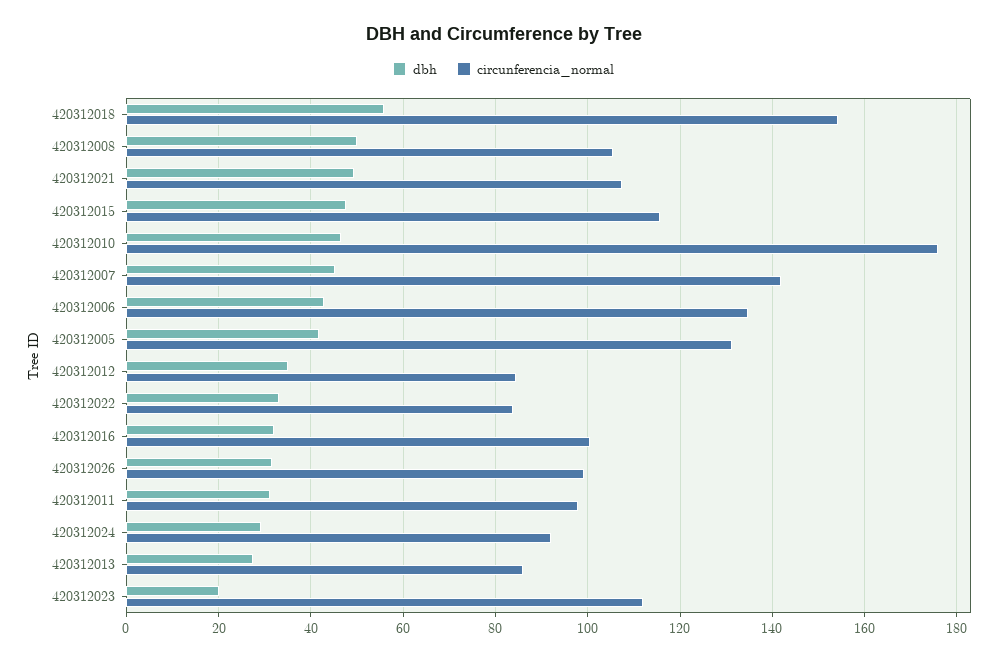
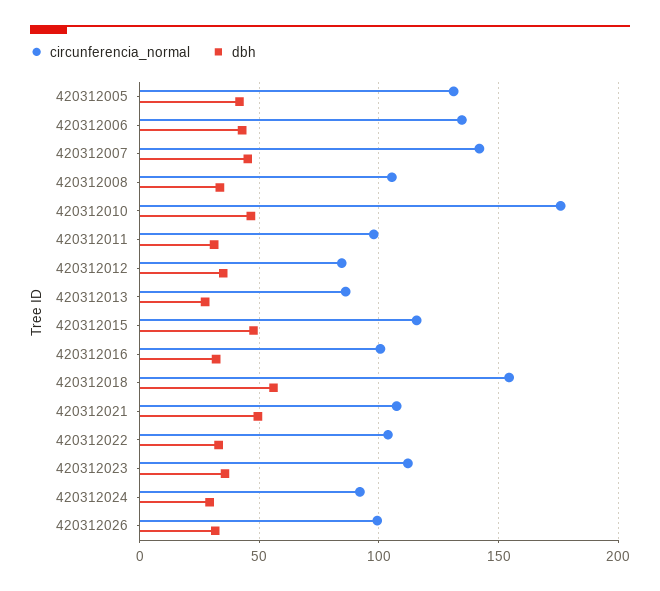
dbh, 420312008: 50 -> 35
circunferencia_normal, 420312022: 84 -> 105
dbh, 420312023: 20 -> 35

